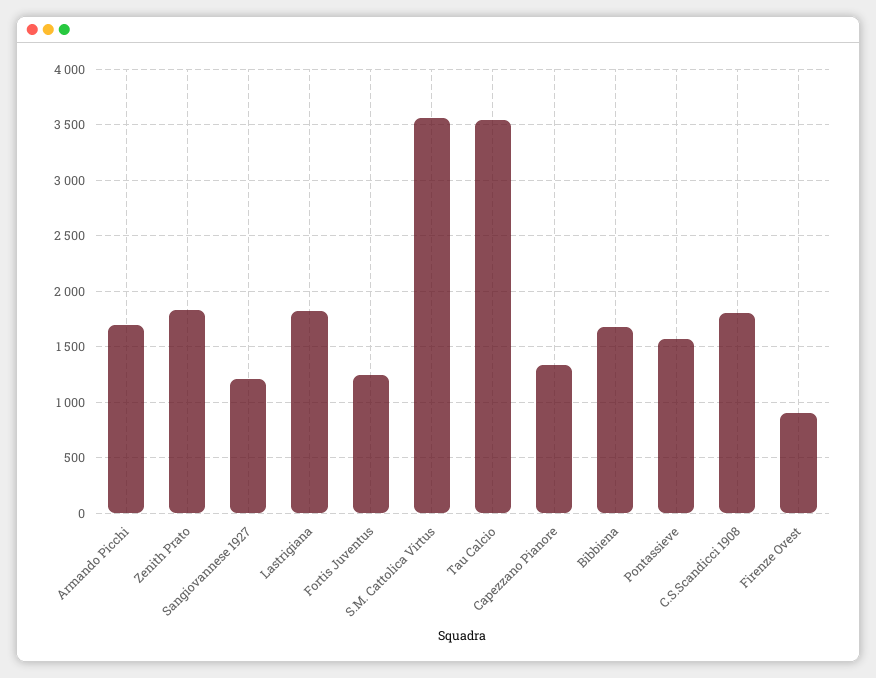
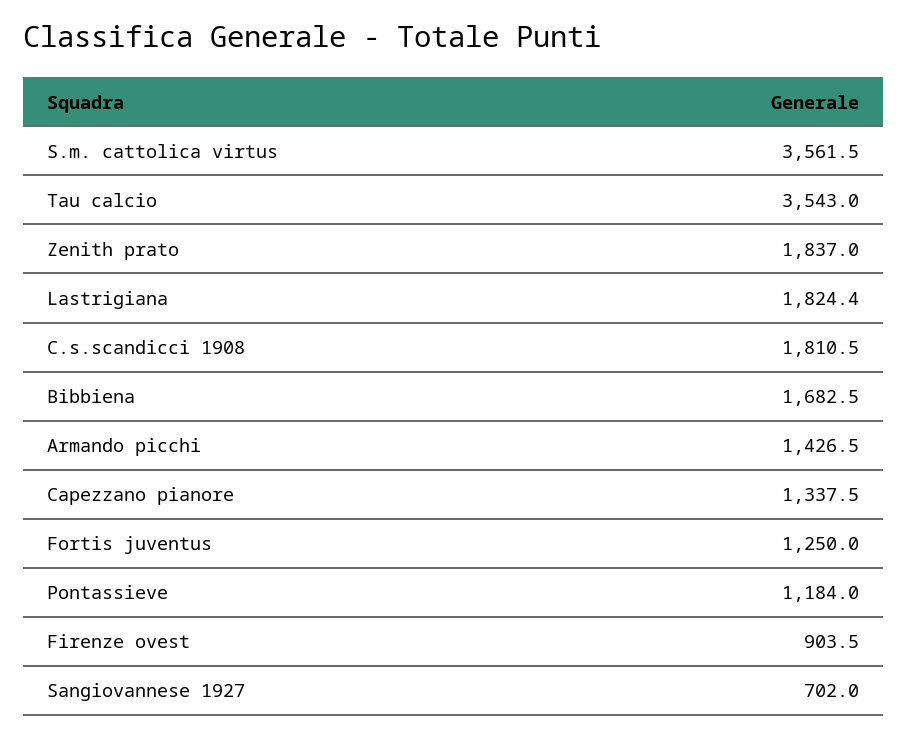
Armando Picchi: 1700 -> 1426.5
Sangiovannese 1927: 1200 -> 702
Pontassieve: 1600 -> 1184

